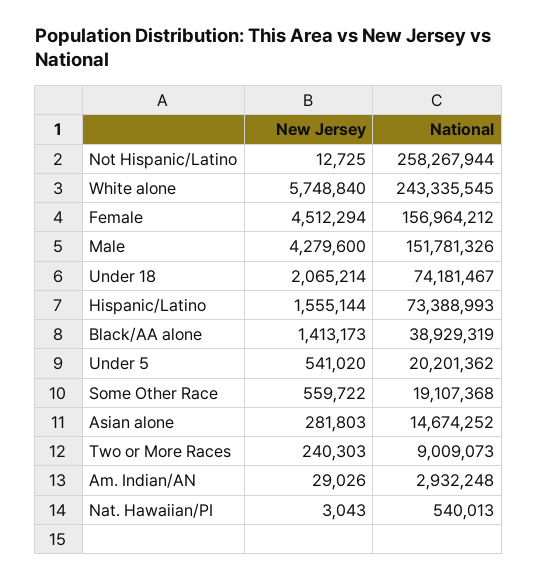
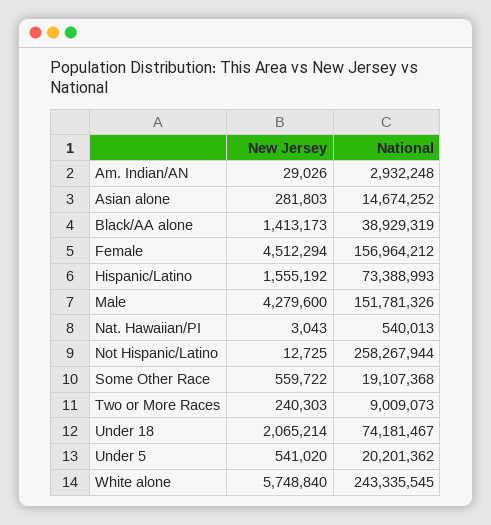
New Jersey, Hispanic/Latino: 1555144 -> 1555192

